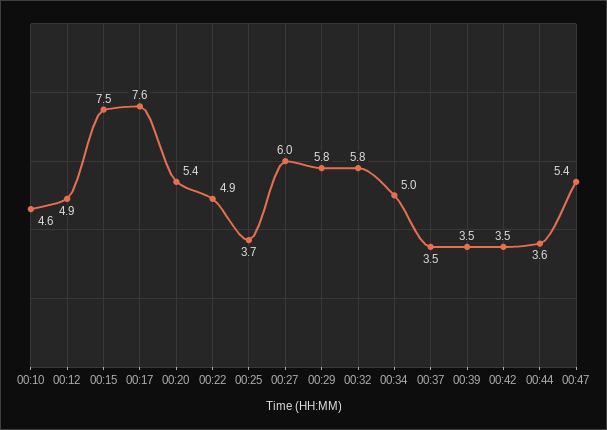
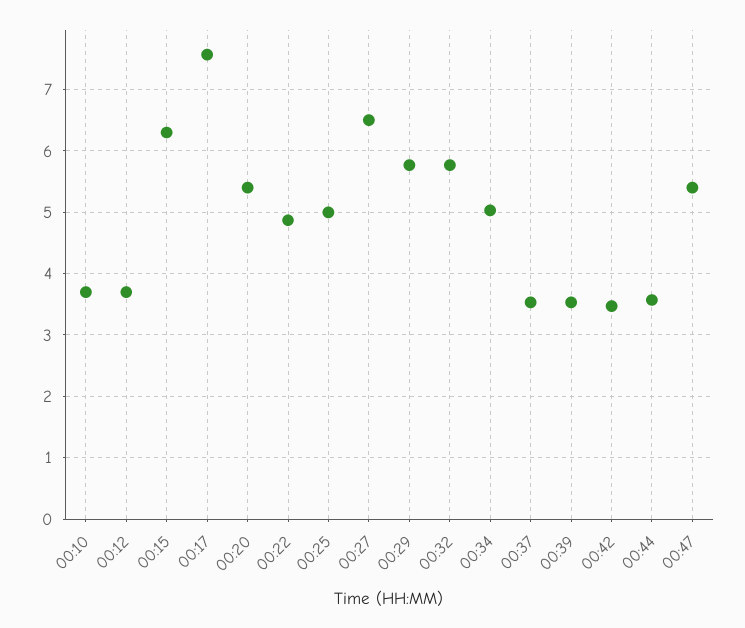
00:10: 4.6 -> 3.7
00:12: 4.9 -> 3.7
00:15: 7.5 -> 6.3
00:25: 3.7 -> 5
00:27: 6 -> 6.5

